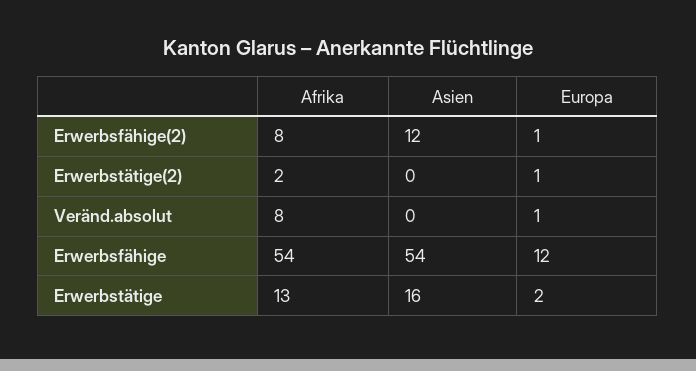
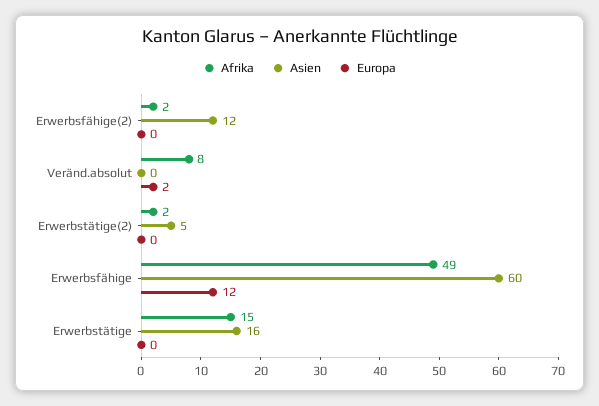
Afrika, Erwerbsfähige(2): 8 -> 2
Europa, Erwerbsfähige(2): 1 -> 0
Asien, Erwerbstätige(2): 0 -> 5
Europa, Erwerbstätige(2): 1 -> 0
Europa, Veränd.absolut: 1 -> 2
Afrika, Erwerbsfähige: 54 -> 49
Asien, Erwerbsfähige: 54 -> 60
Afrika, Erwerbstätige: 13 -> 15
Europa, Erwerbstätige: 2 -> 0

